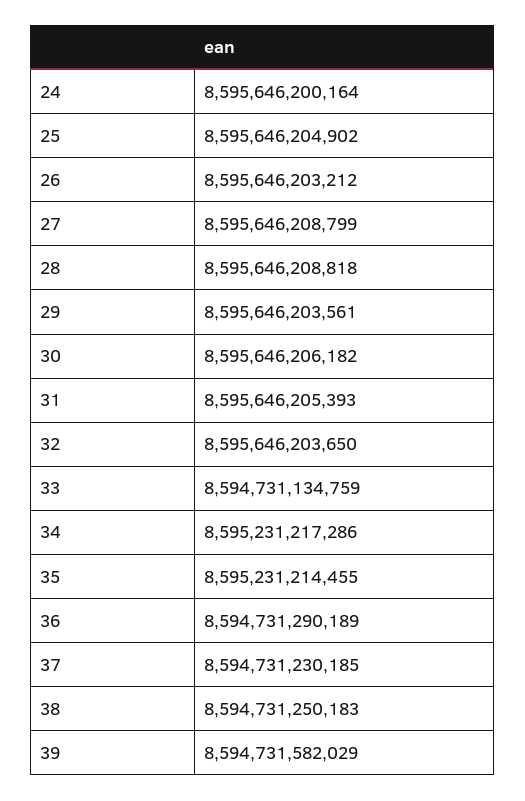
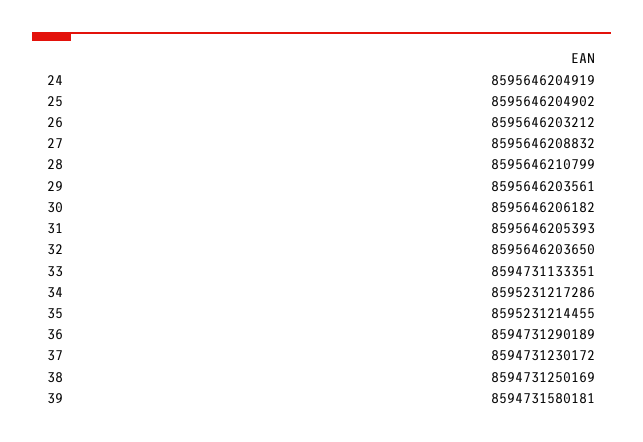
24: 8595646200164 -> 8595646204919
27: 8595646208799 -> 8595646208832
28: 8595646208818 -> 8595646210799
33: 8594731134759 -> 8594731133351
37: 8594731230185 -> 8594731230172
38: 8594731250183 -> 8594731250169
39: 8594731582029 -> 8594731580181

